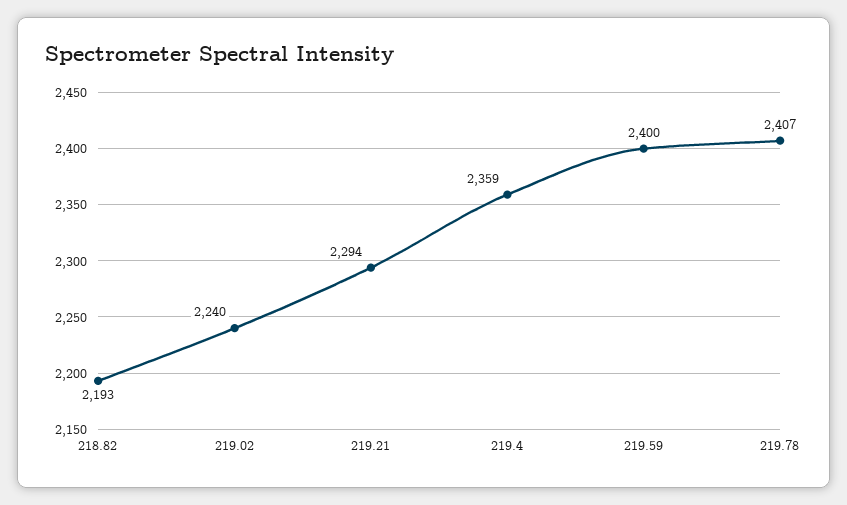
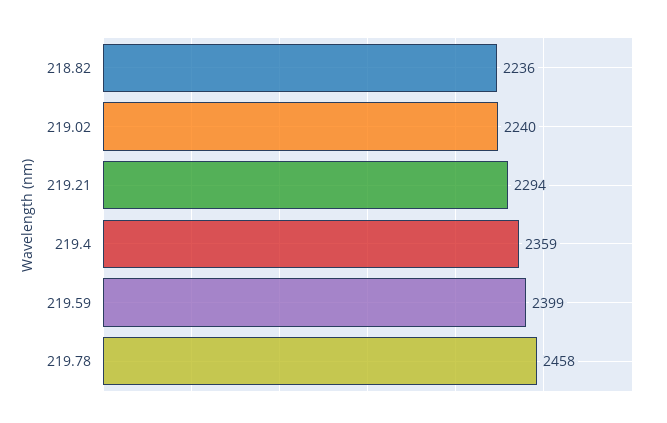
218.82: 2193 -> 2236
219.59: 2400 -> 2399
219.78: 2407 -> 2458

